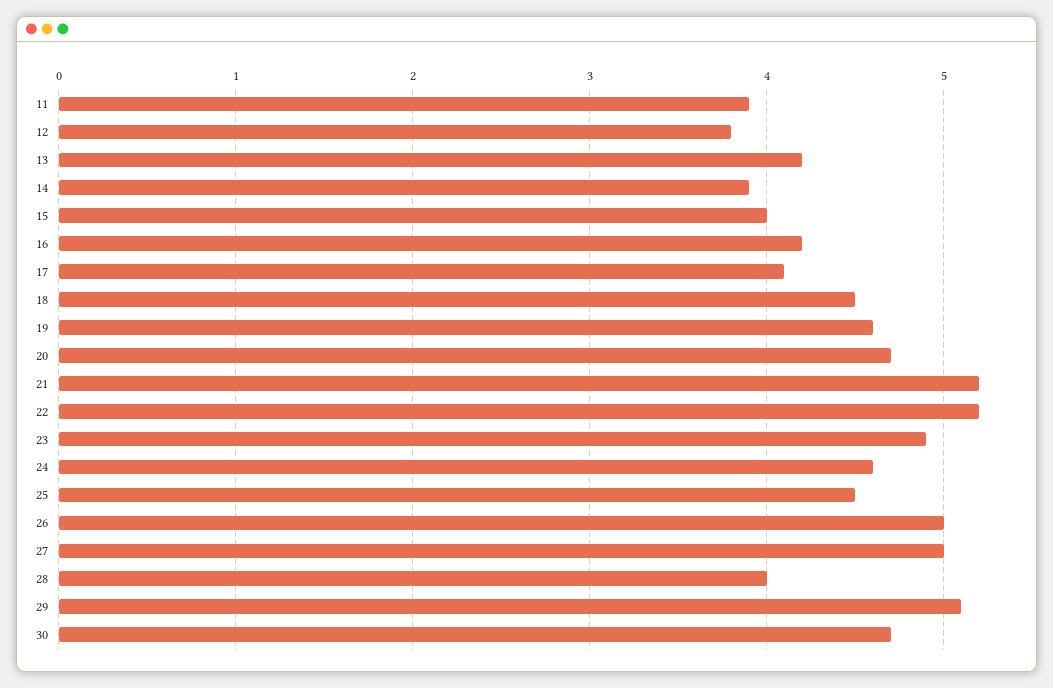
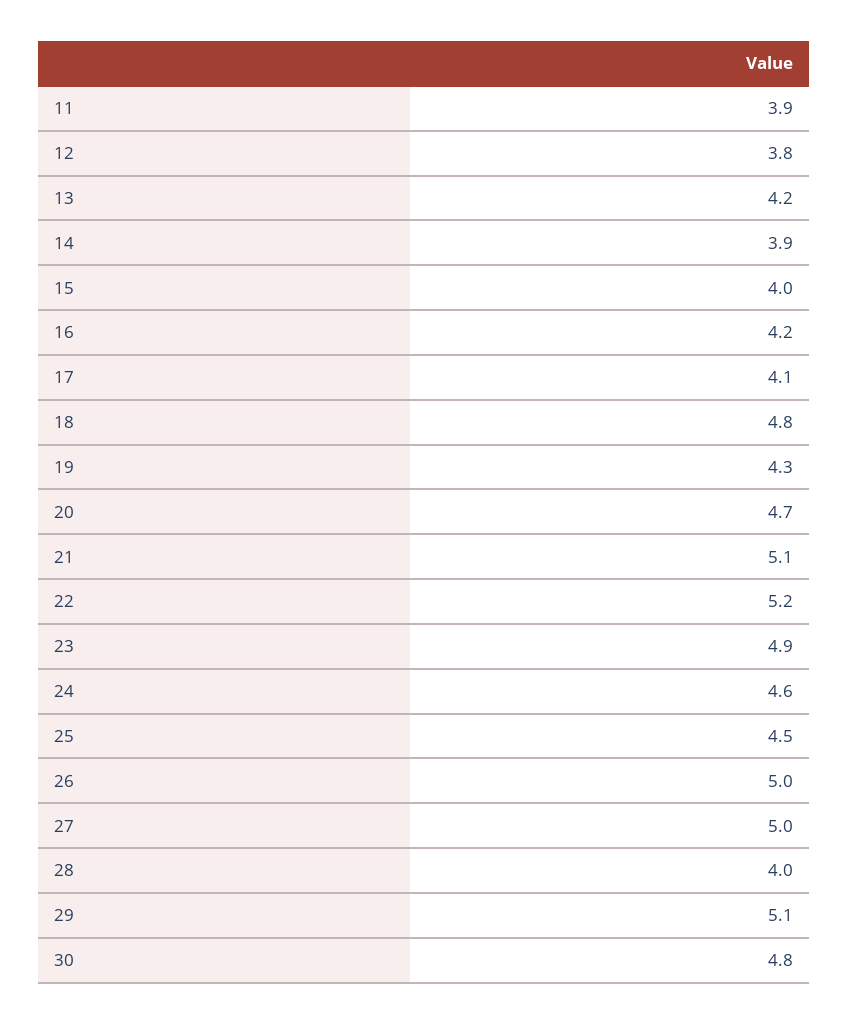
18: 4.5 -> 4.8
19: 4.6 -> 4.3
21: 5.2 -> 5.1
30: 4.7 -> 4.8

